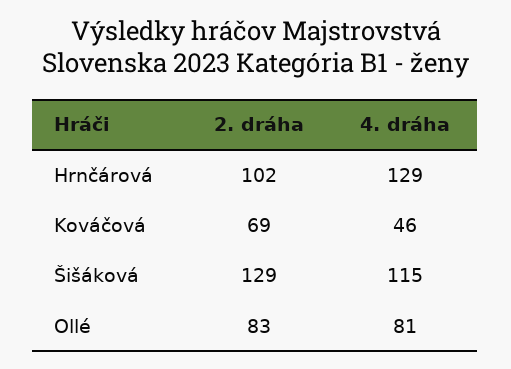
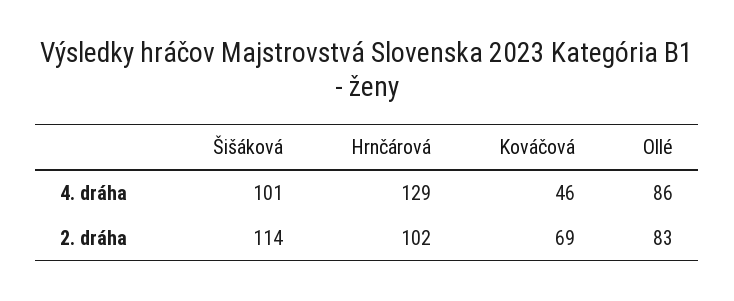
2. dráha, Šišáková: 129 -> 114
4. dráha, Šišáková: 115 -> 101
4. dráha, Ollé: 81 -> 86

